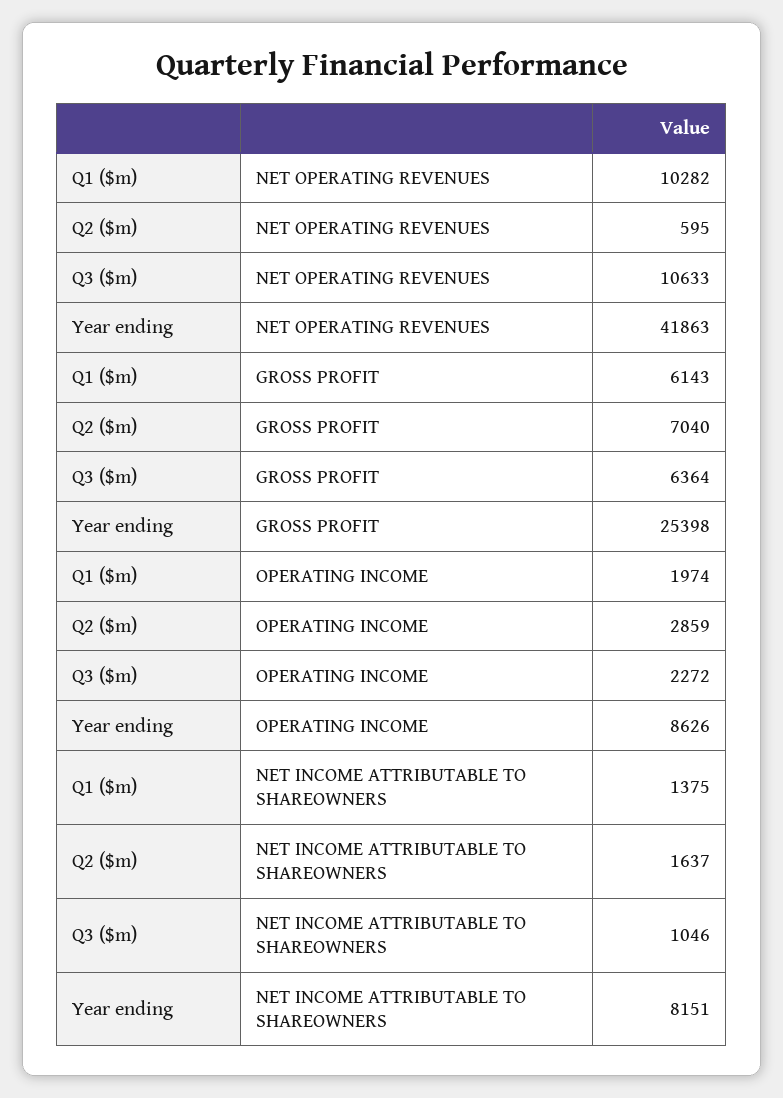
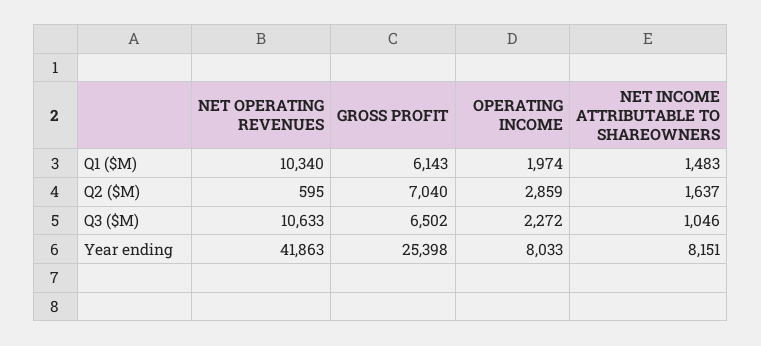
Q1 ($m), NET OPERATING REVENUES: 10282 -> 10340
Q3 ($m), GROSS PROFIT: 6364 -> 6502
Year ending, OPERATING INCOME: 8626 -> 8033
Q1 ($m), NET INCOME ATTRIBUTABLE TO SHAREOWNERS: 1375 -> 1483

